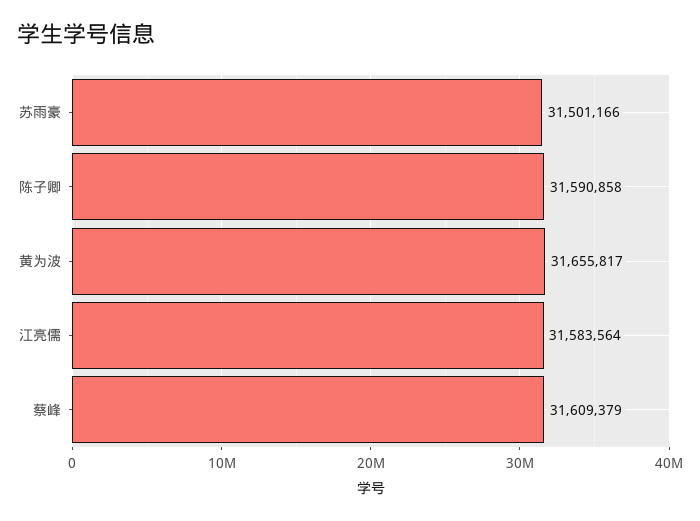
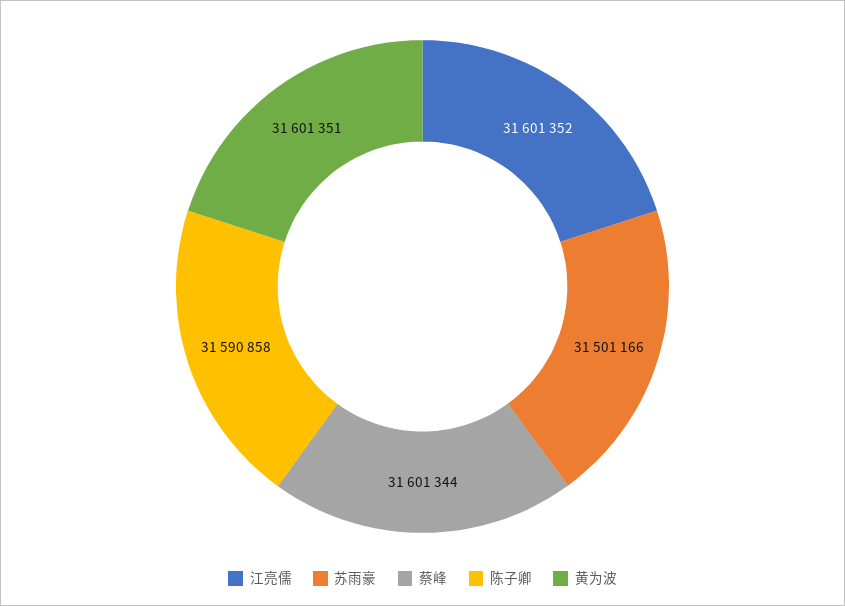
黄为波: 31655817 -> 31601351
江亮儒: 31583564 -> 31601352
蔡峰: 31609379 -> 31601344

